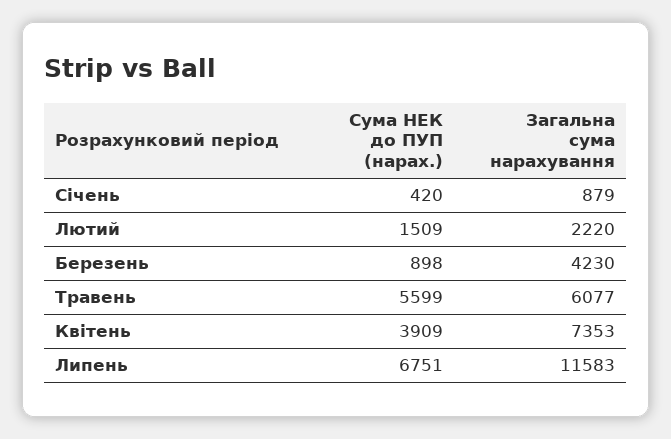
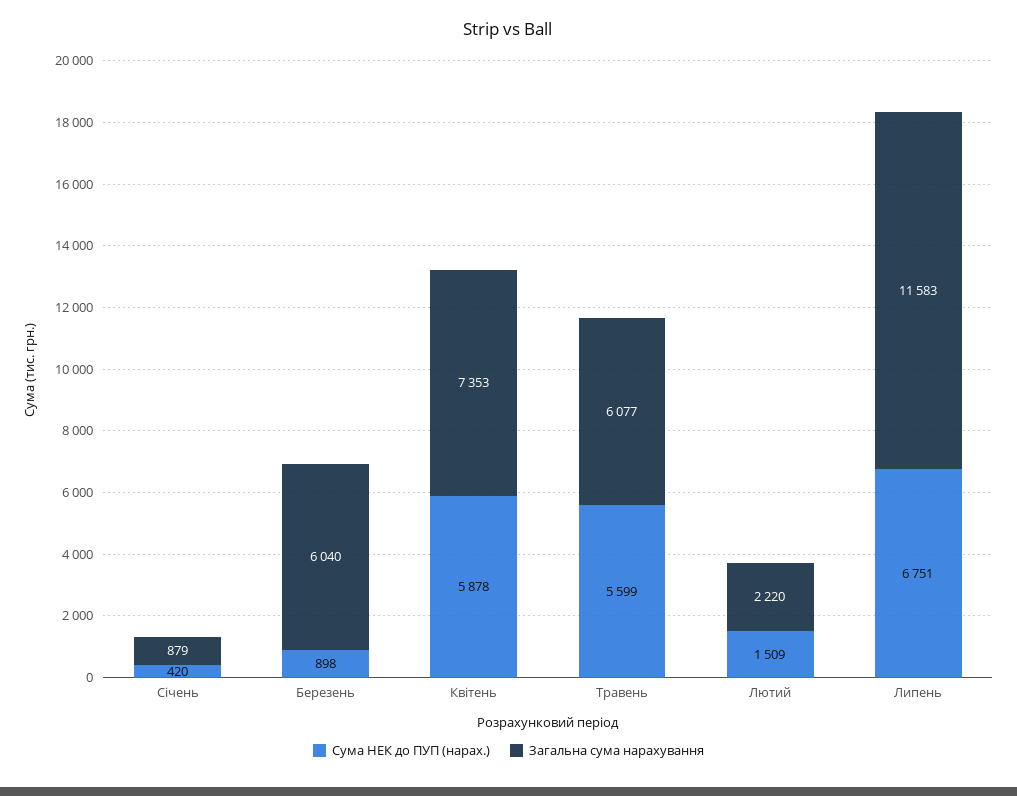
Загальна сума нарахування, Березень: 4230 -> 6040
Сума НЕК до ПУП (нарах.), Квітень: 3909 -> 5878

